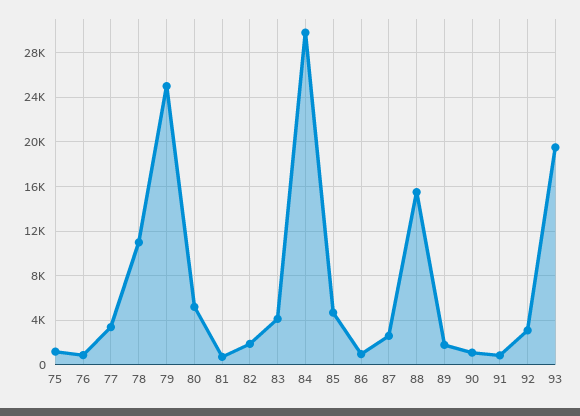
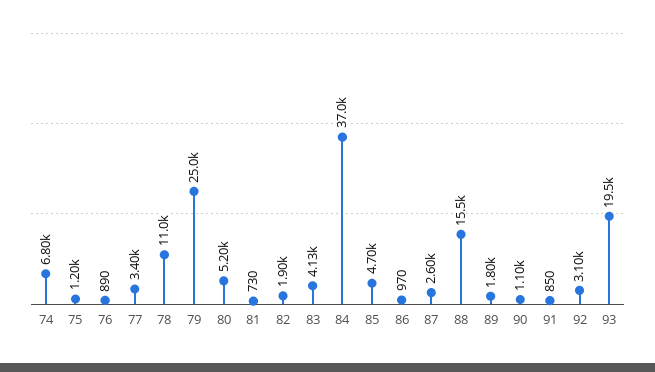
84: 30000 -> 37000
74: none -> 6800

